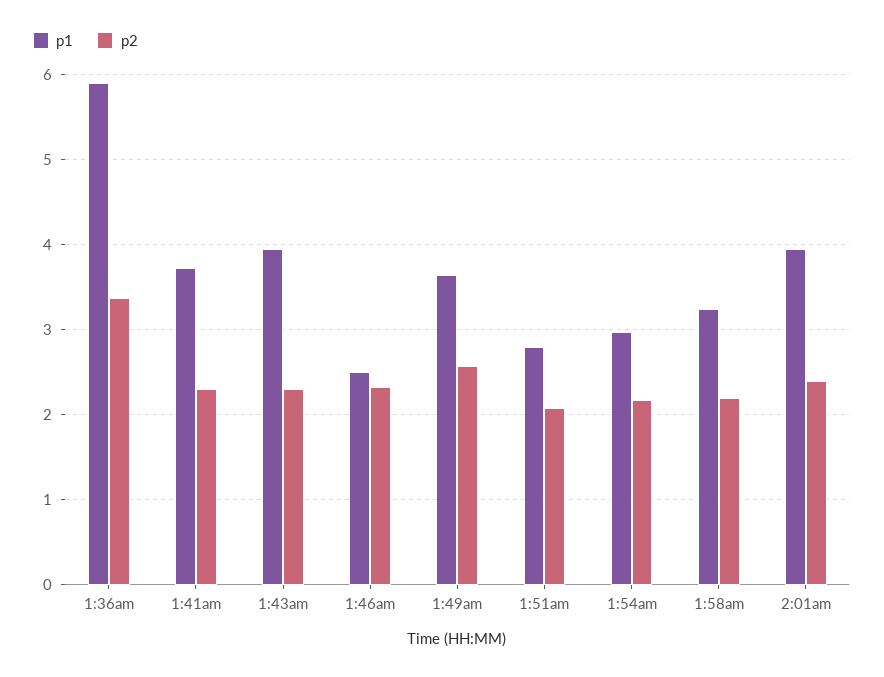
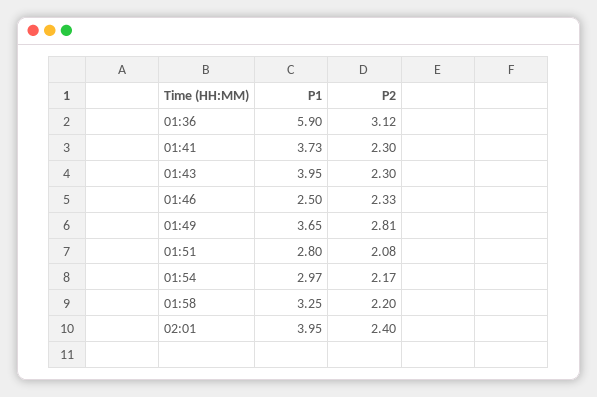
p2, 1:36am: 3.4 -> 3.12
p2, 1:49am: 2.6 -> 2.81

